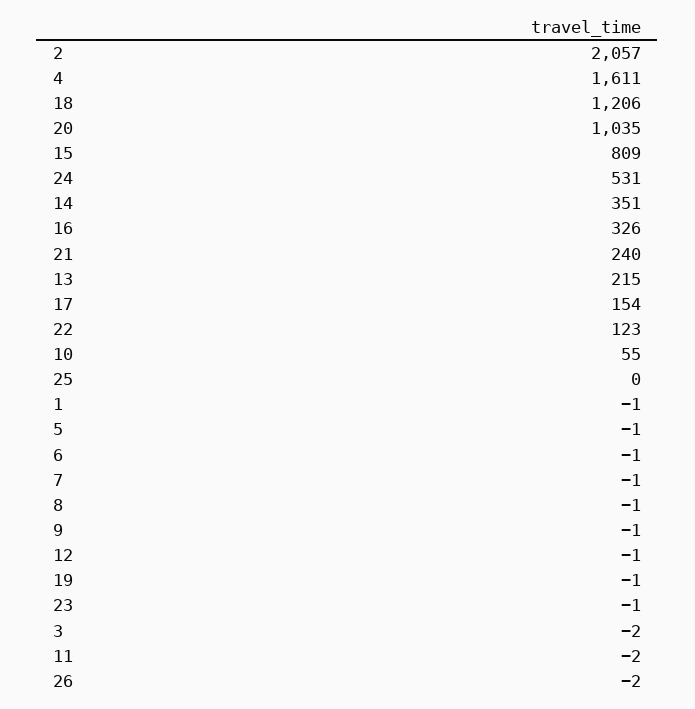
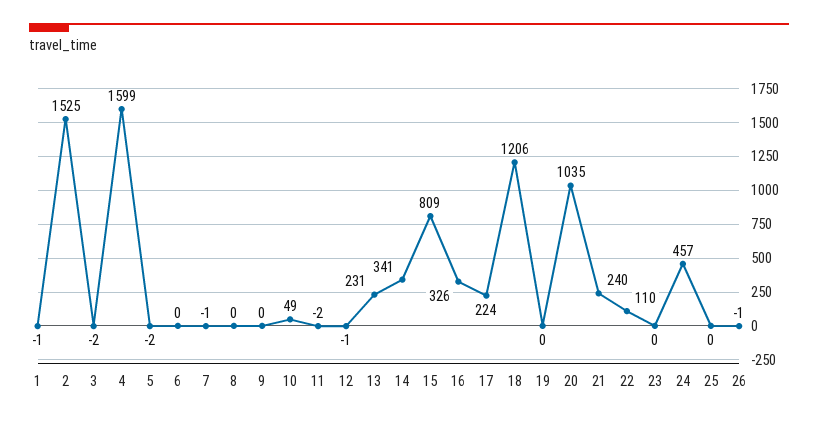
2: 2057 -> 1525
4: 1611 -> 1599
24: 531 -> 457
14: 351 -> 341
13: 215 -> 231
17: 154 -> 224
22: 123 -> 110
10: 55 -> 49
5: -1 -> -2
6: -1 -> 0
8: -1 -> 0
9: -1 -> 0
19: -1 -> 0
23: -1 -> 0
26: -2 -> -1

